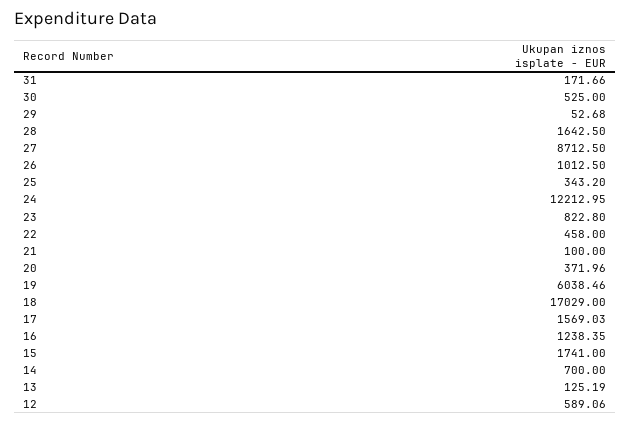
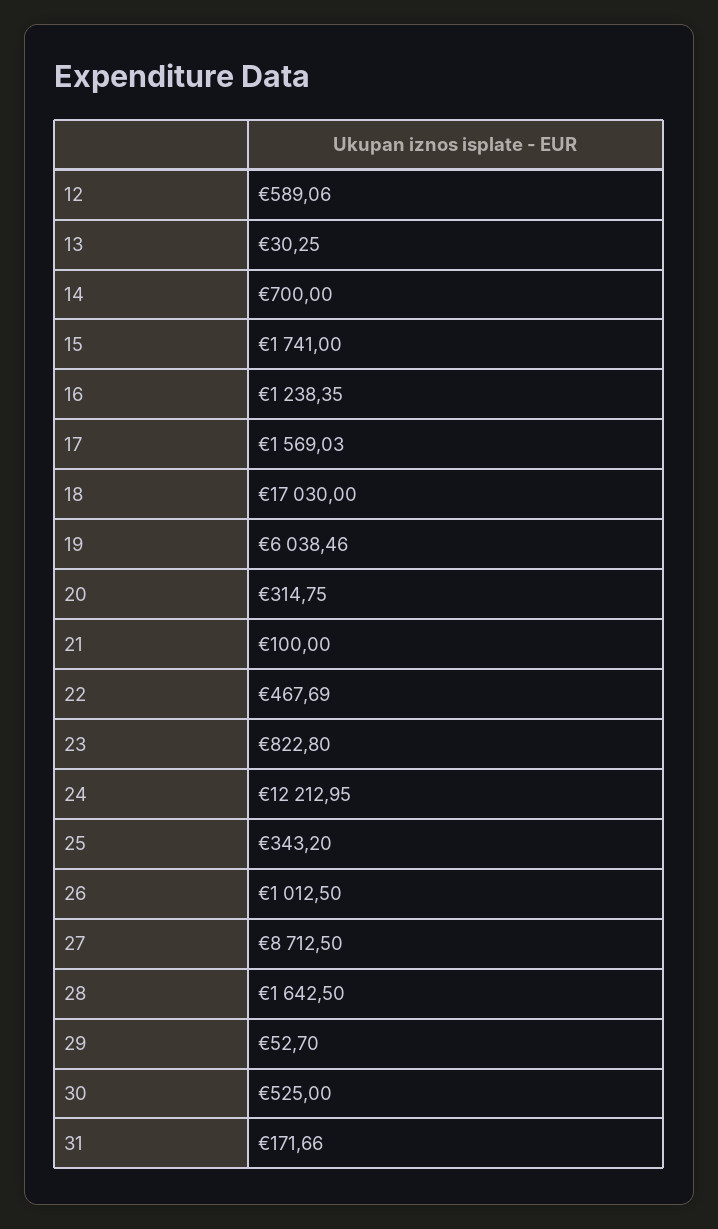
29: 52.68 -> 52.7
22: 458 -> 467.69
20: 371.96 -> 314.75
18: 17029 -> 17030
13: 125.19 -> 30.25

